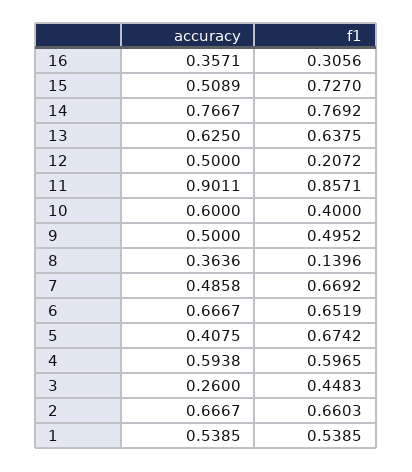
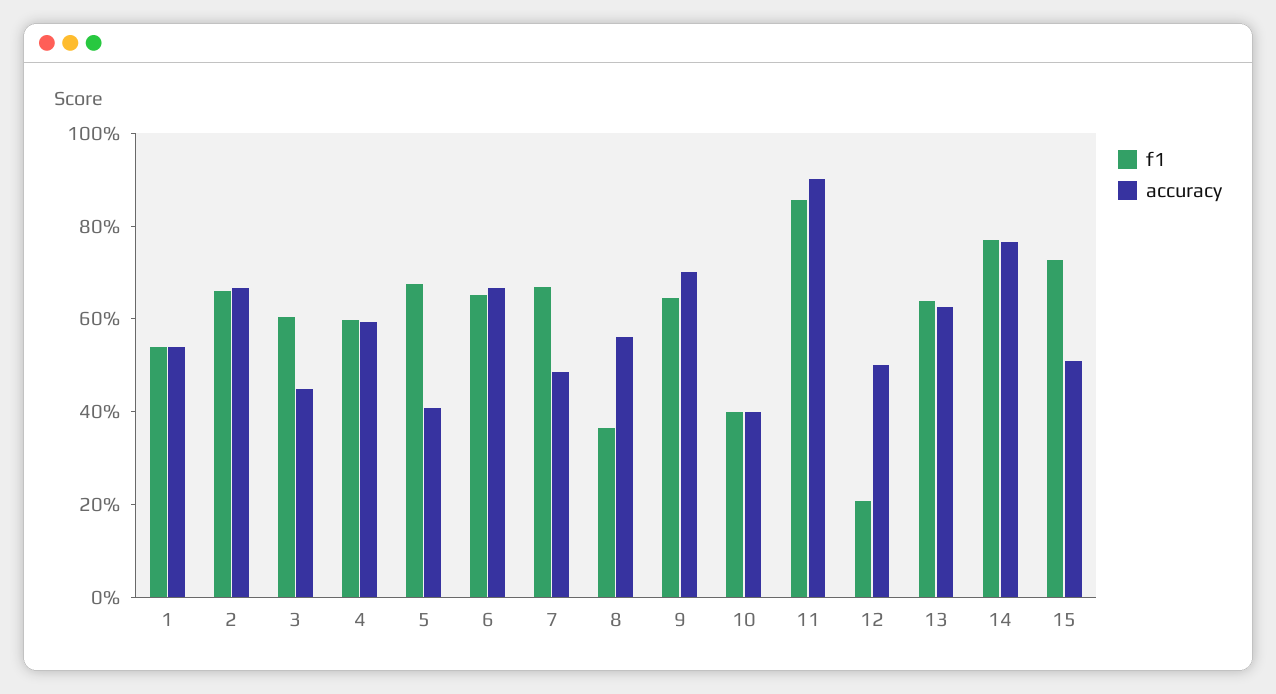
accuracy, 16: 0.3571 -> none
f1, 16: 0.3056 -> none
accuracy, 10: 0.6 -> 0.4
accuracy, 9: 0.5 -> 0.7
f1, 9: 0.4952 -> 0.65
accuracy, 8: 0.3636 -> 0.55
f1, 8: 0.1396 -> 0.35
accuracy, 3: 0.26 -> 0.45
f1, 3: 0.4483 -> 0.6

